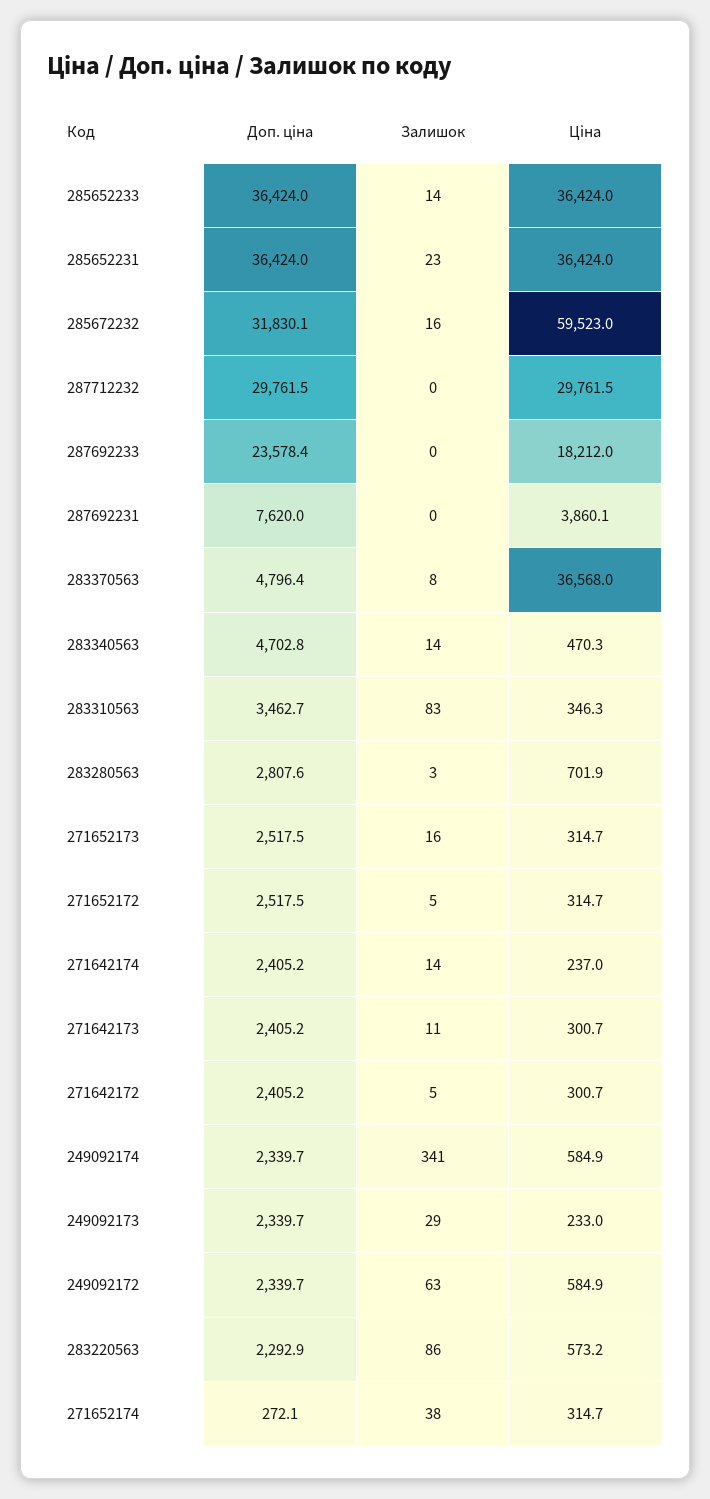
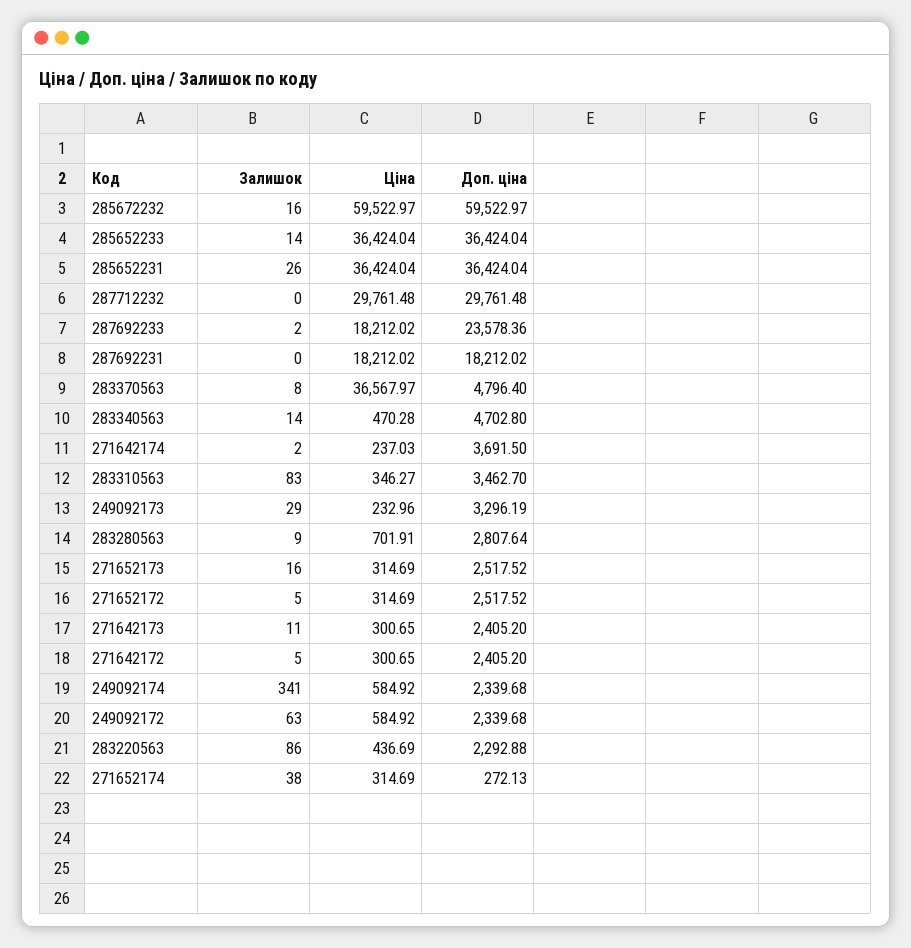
Залишок, 285652231: 23 -> 26
Доп. ціна, 285672232: 31830.1 -> 59522.97
Залишок, 287692233: 0 -> 2
Доп. ціна, 287692231: 7620 -> 18212.02
Ціна, 287692231: 3860.1 -> 18212.02
Залишок, 283280563: 3 -> 9
Доп. ціна, 271642174: 2405.2 -> 3691.5
Залишок, 271642174: 14 -> 2
Доп. ціна, 249092173: 2339.7 -> 3296.19
Ціна, 283220563: 573.2 -> 436.69

